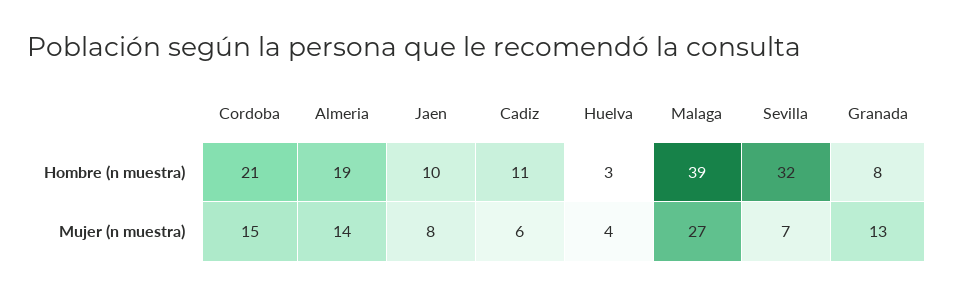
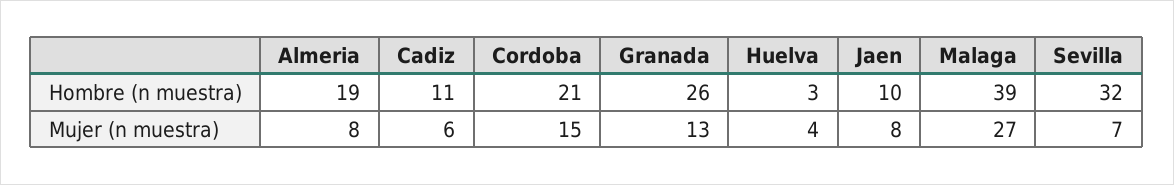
Granada, Hombre (n muestra): 8 -> 26
Almeria, Mujer (n muestra): 14 -> 8

